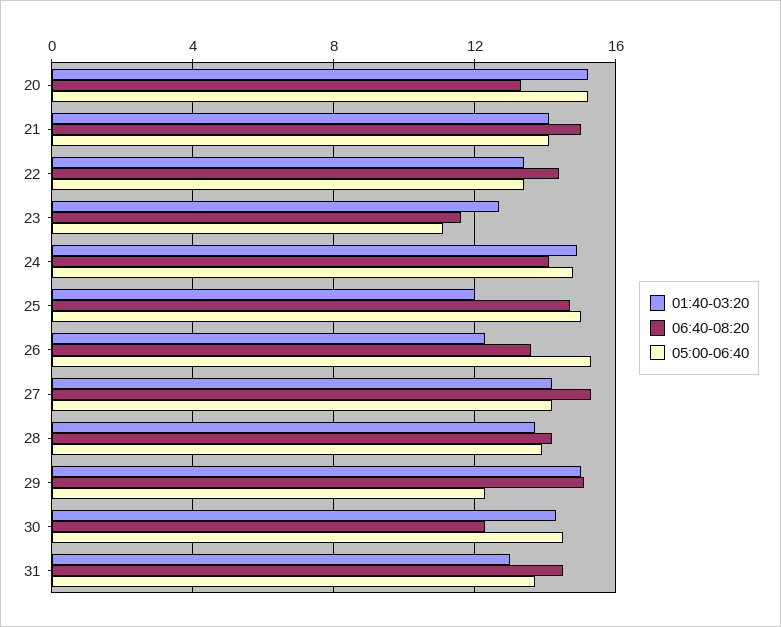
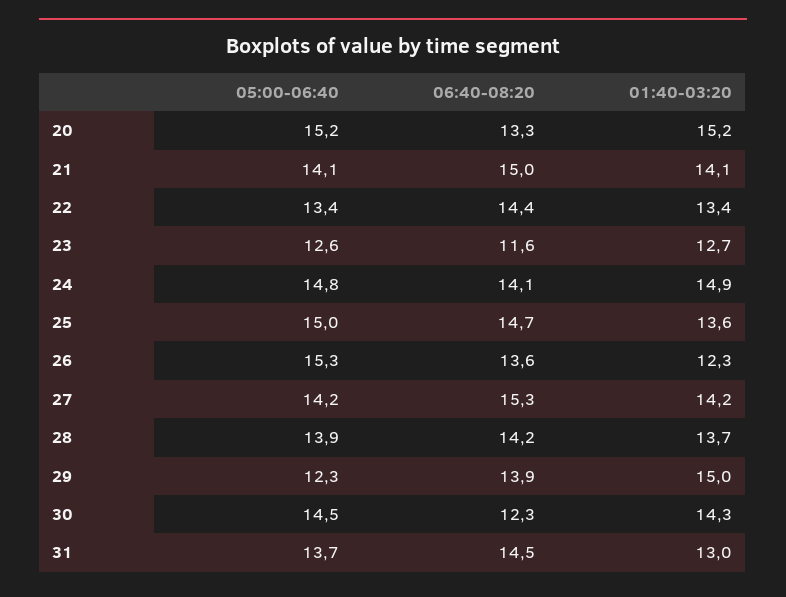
05:00-06:40, 23: 11 -> 12.6
01:40-03:20, 25: 12 -> 13.6
06:40-08:20, 29: 15 -> 13.9

